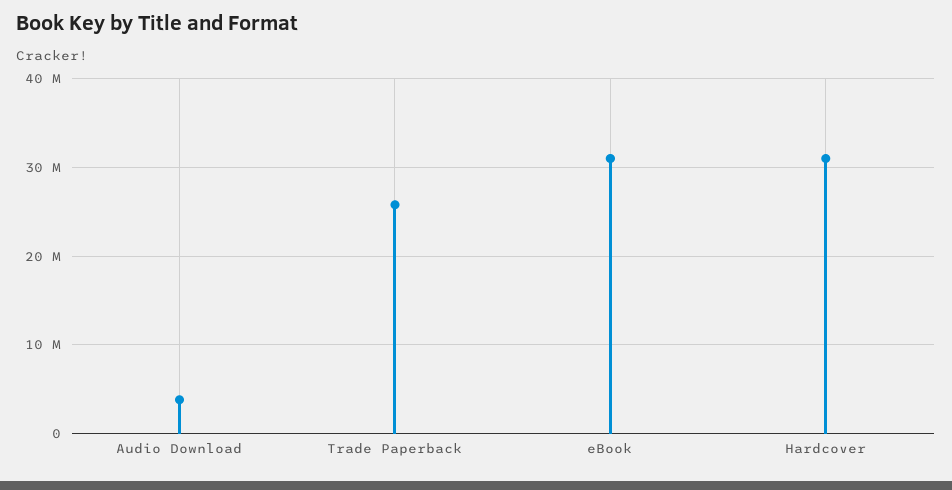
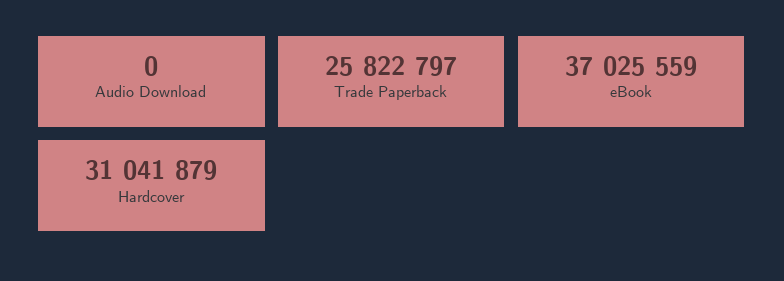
Audio Download: 4000000 -> 0
eBook: 31000000 -> 37025559

